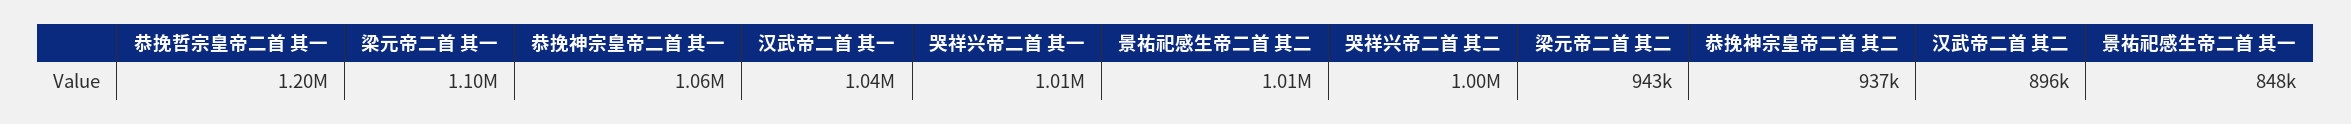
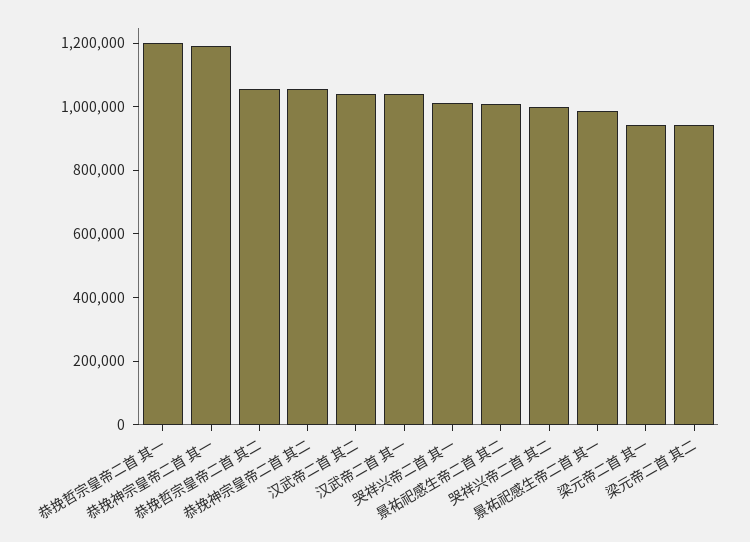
梁元帝二首 其一: 1100000 -> 950000
恭挽神宗皇帝二首 其一: 1060000 -> 1200000
恭挽神宗皇帝二首 其二: 937000 -> 1050000
汉武帝二首 其二: 896000 -> 1050000
景祐祀感生帝二首 其一: 848000 -> 1000000
恭挽哲宗皇帝二首 其二: none -> 1050000

